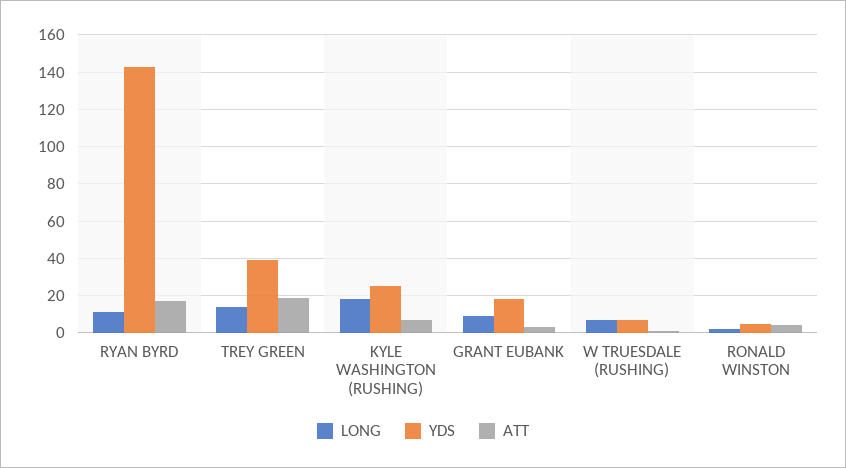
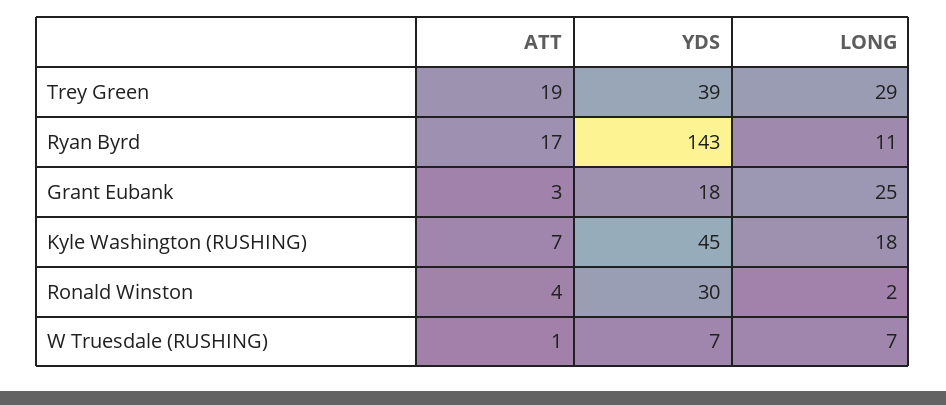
LONG, TREY GREEN: 15 -> 29
YDS, KYLE WASHINGTON (RUSHING): 25 -> 45
LONG, GRANT EUBANK: 10 -> 25
YDS, RONALD WINSTON: 5 -> 30

